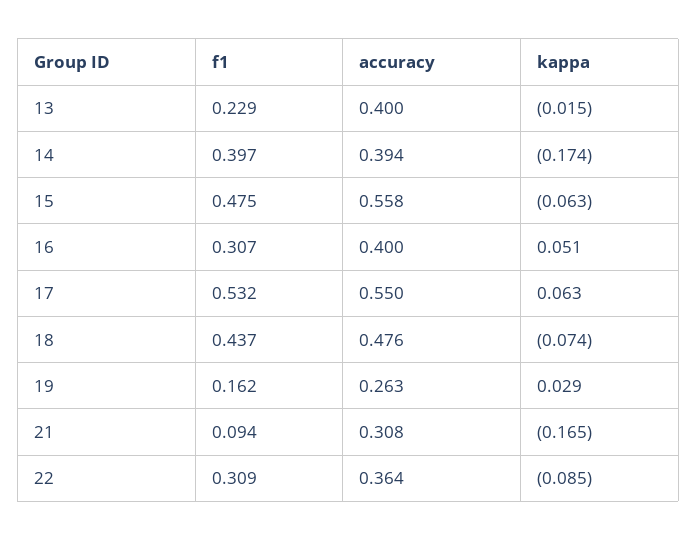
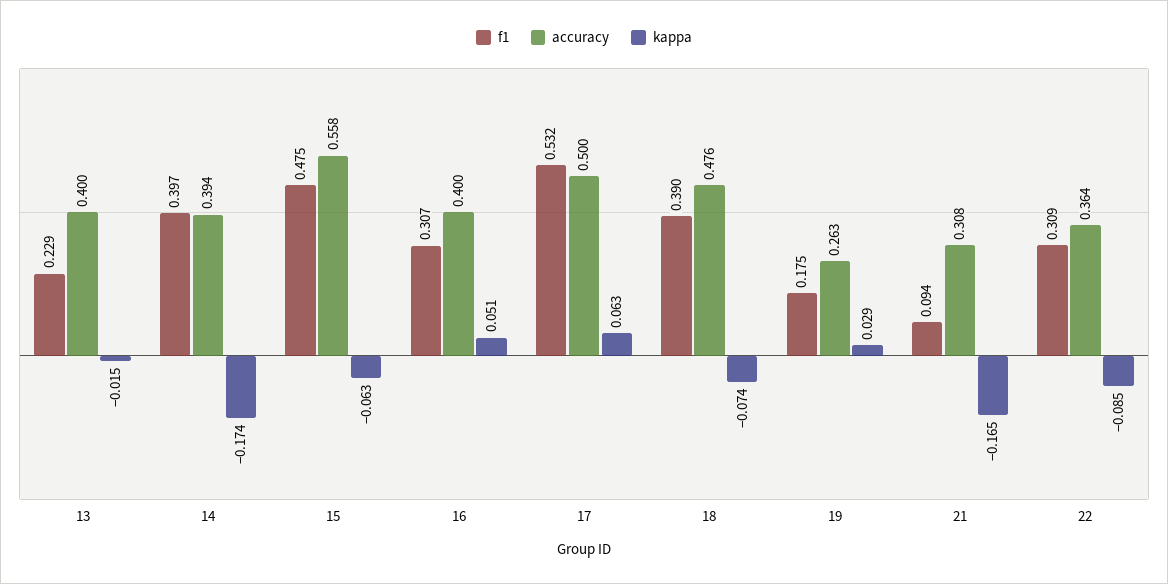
accuracy, 17: 0.55 -> 0.5
f1, 18: 0.437 -> 0.39
f1, 19: 0.162 -> 0.175

